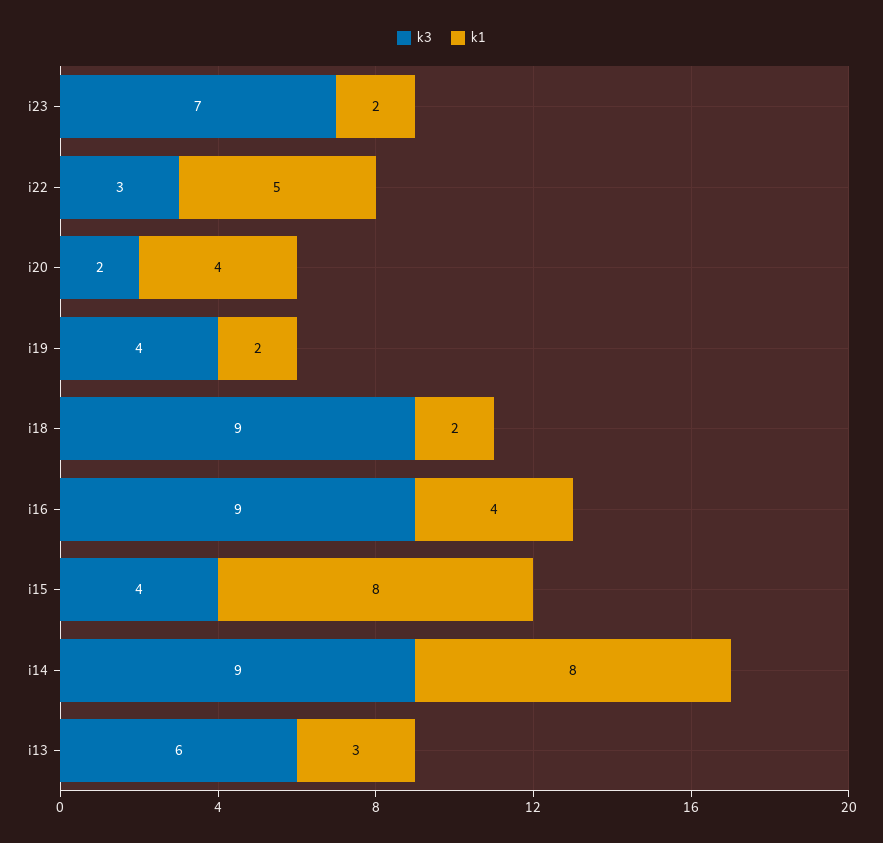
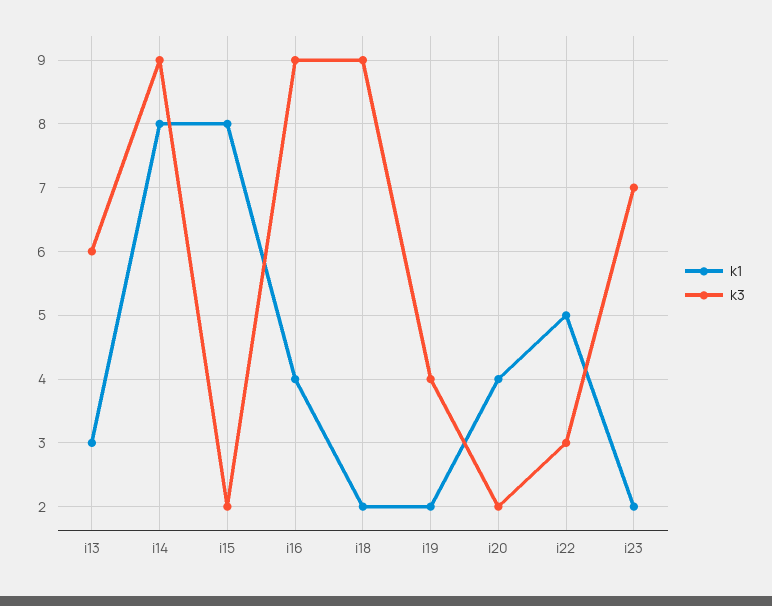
k3, i15: 4 -> 2

